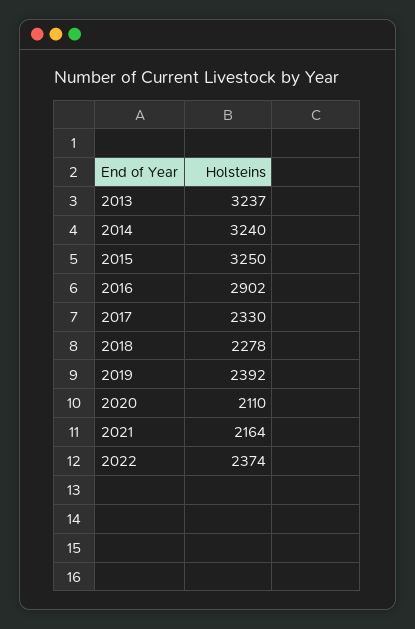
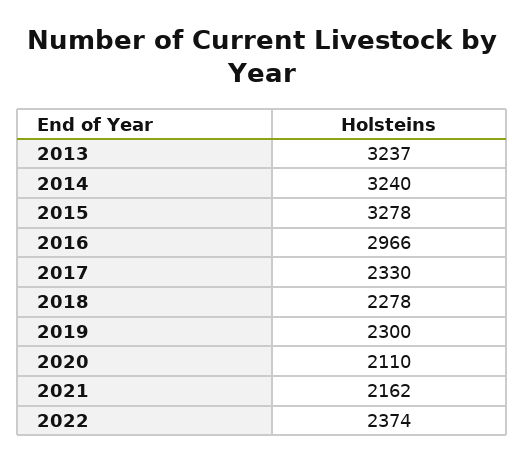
2015: 3250 -> 3278
2016: 2902 -> 2966
2019: 2392 -> 2300
2021: 2164 -> 2162

